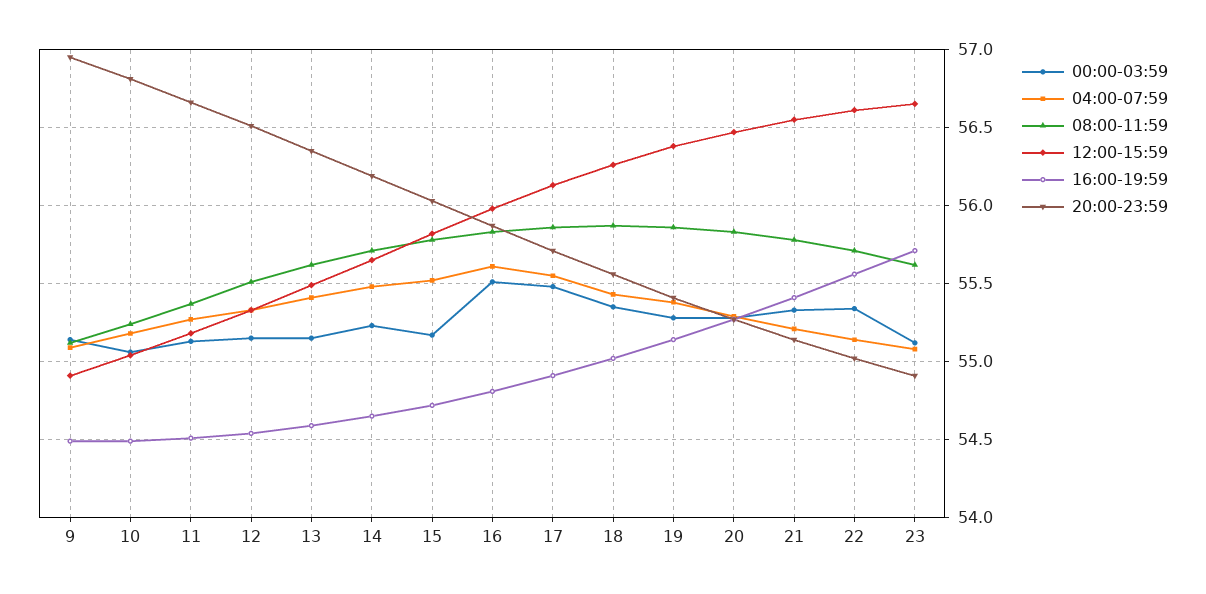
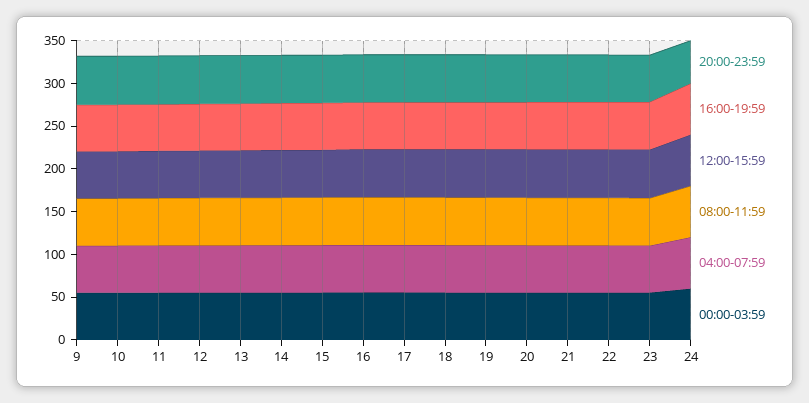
20:00-23:59, 24: none -> 50
16:00-19:59, 24: none -> 60
12:00-15:59, 24: none -> 60
08:00-11:59, 24: none -> 60
04:00-07:59, 24: none -> 60
00:00-03:59, 24: none -> 60

